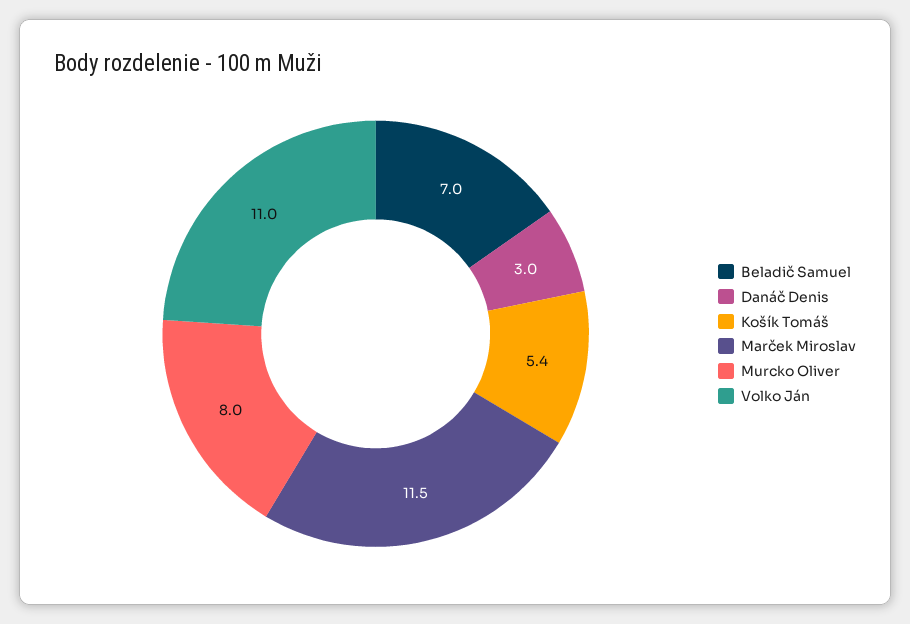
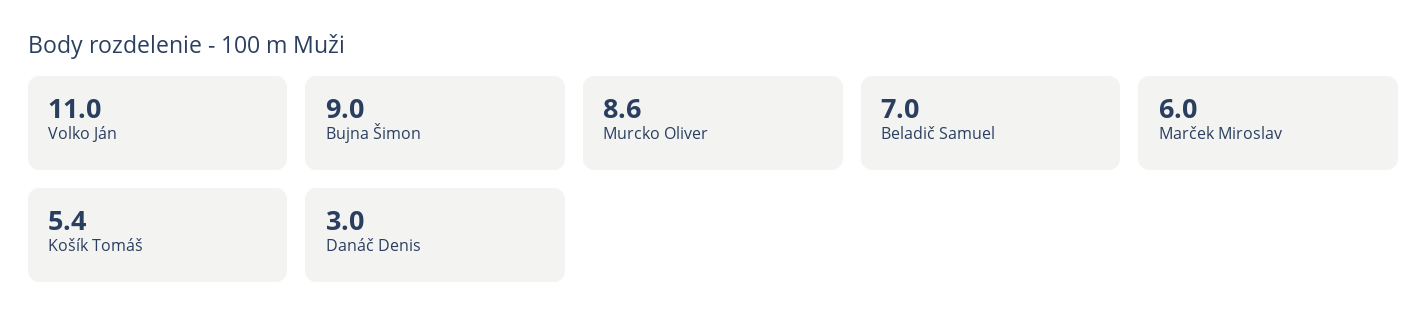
Marček Miroslav: 11.5 -> 6
Murcko Oliver: 8 -> 8.6
Bujna Šimon: none -> 9

